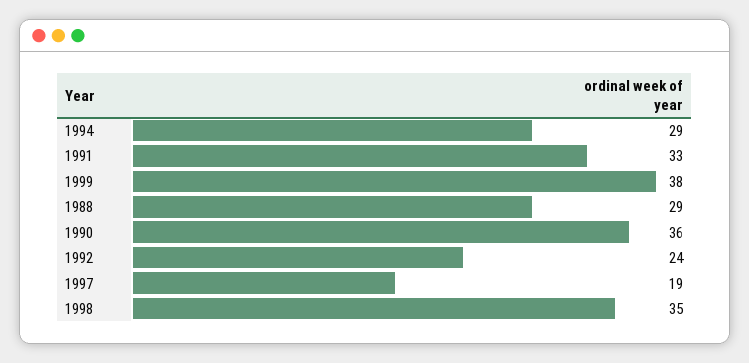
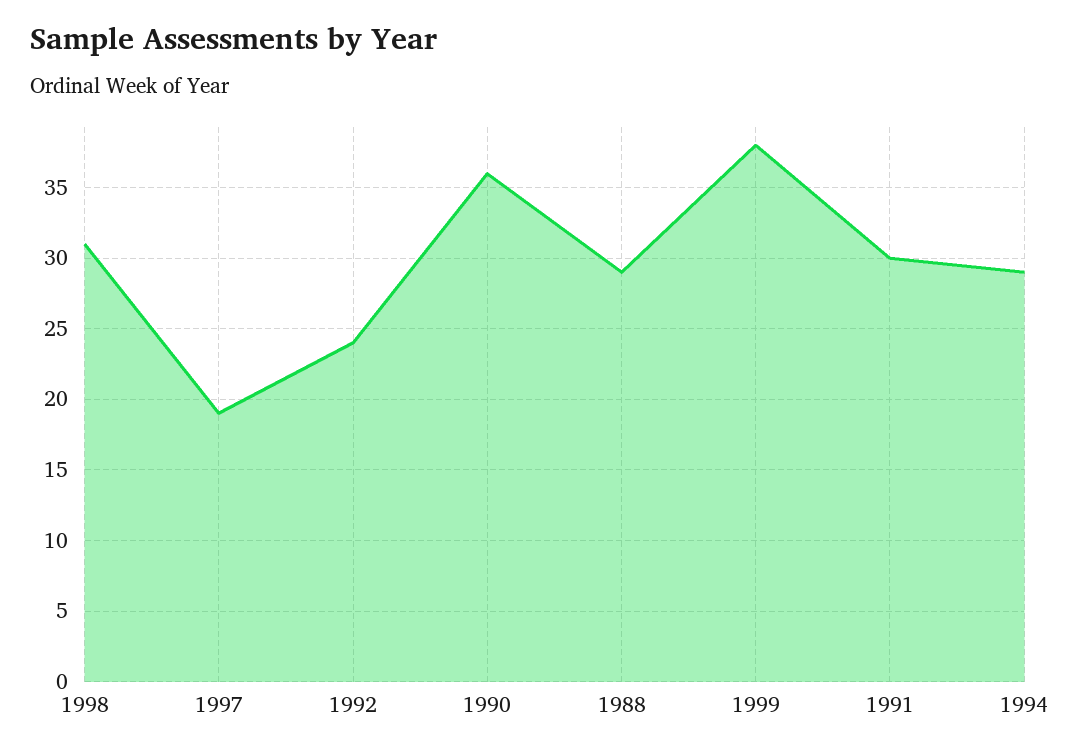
1991: 33 -> 30
1998: 35 -> 31

